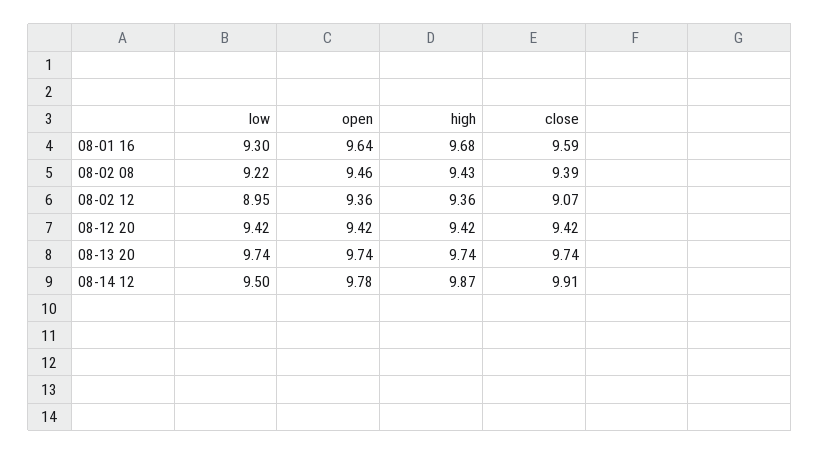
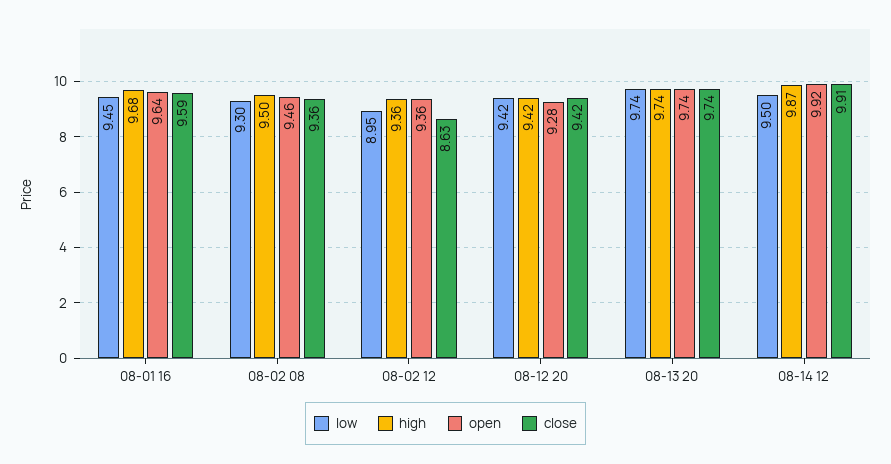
low, 08-01 16: 9.3 -> 9.45
low, 08-02 08: 9.22 -> 9.3
high, 08-02 08: 9.43 -> 9.5
close, 08-02 08: 9.39 -> 9.36
close, 08-02 12: 9.07 -> 8.63
open, 08-12 20: 9.42 -> 9.28
open, 08-14 12: 9.78 -> 9.92

